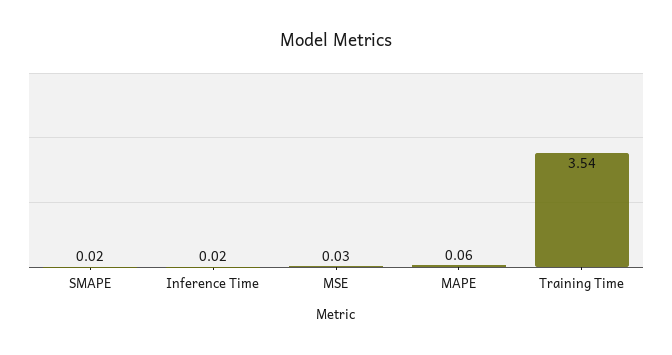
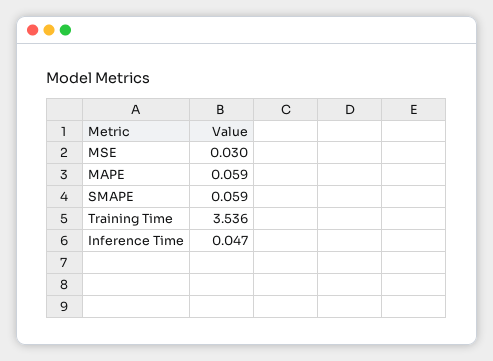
SMAPE: 0.02 -> 0.059
Inference Time: 0.02 -> 0.047

